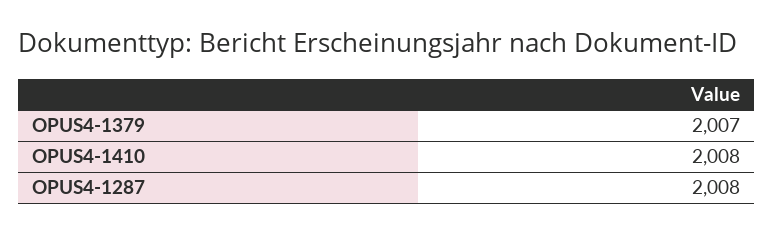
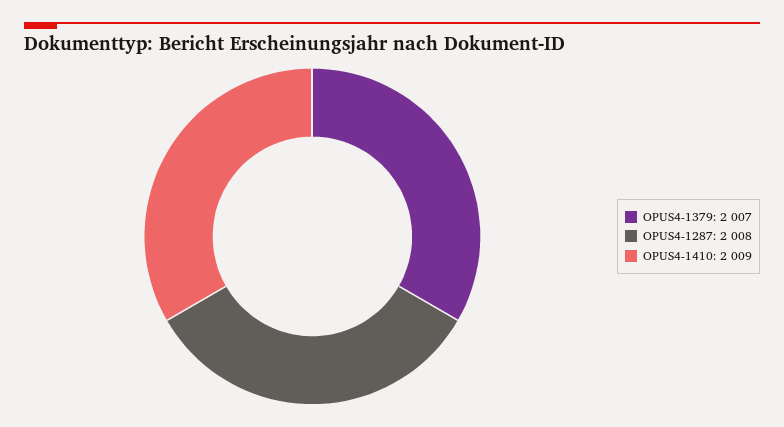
OPUS4-1410: 2008 -> 2009

